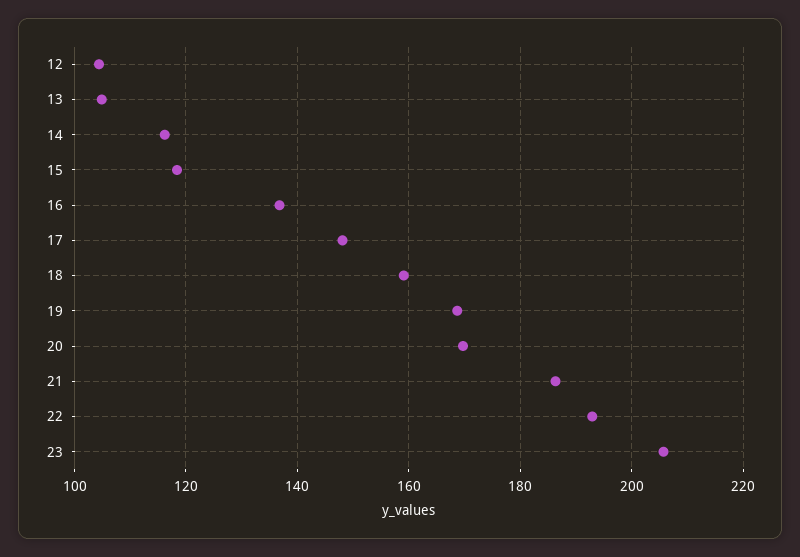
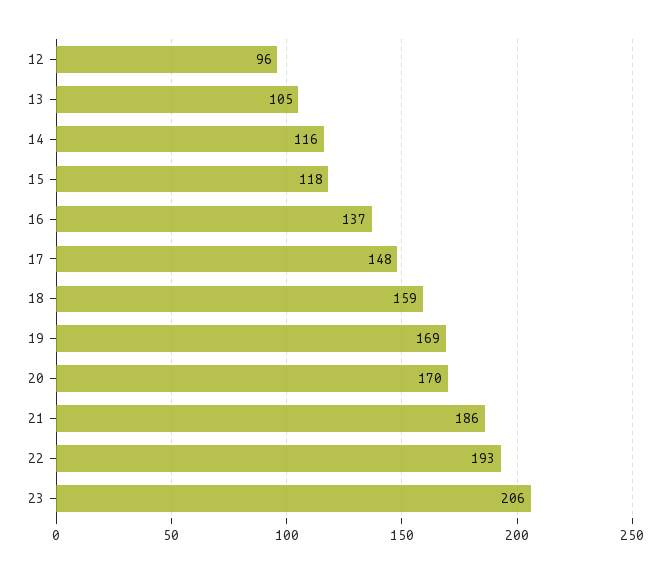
12: 104 -> 96

